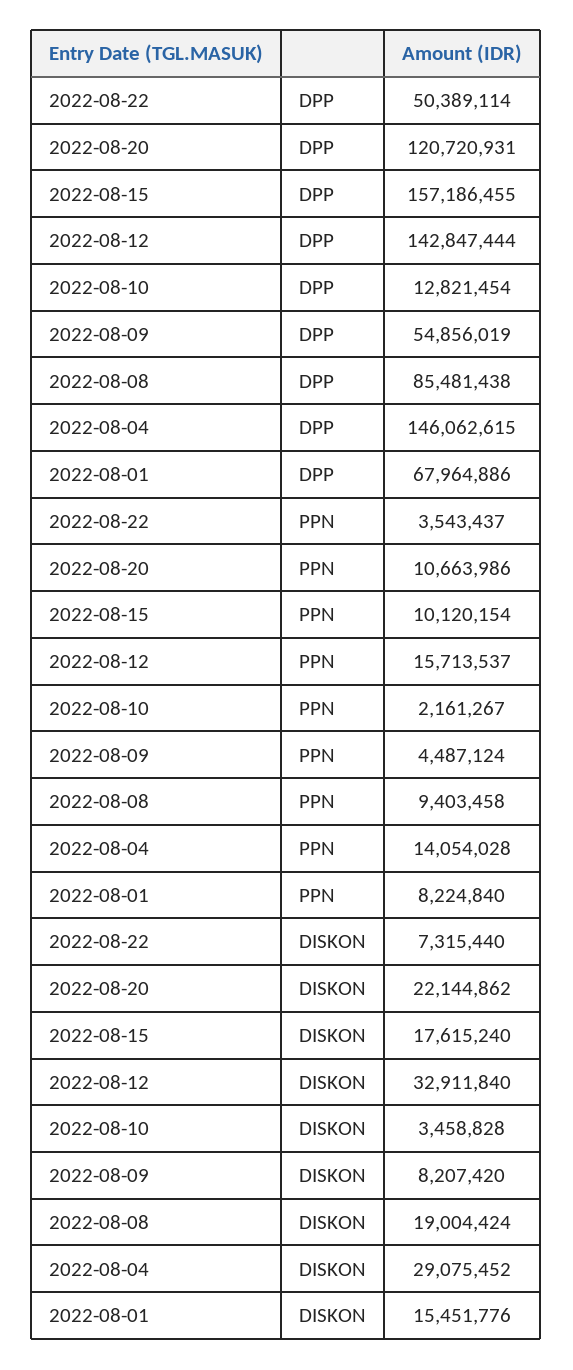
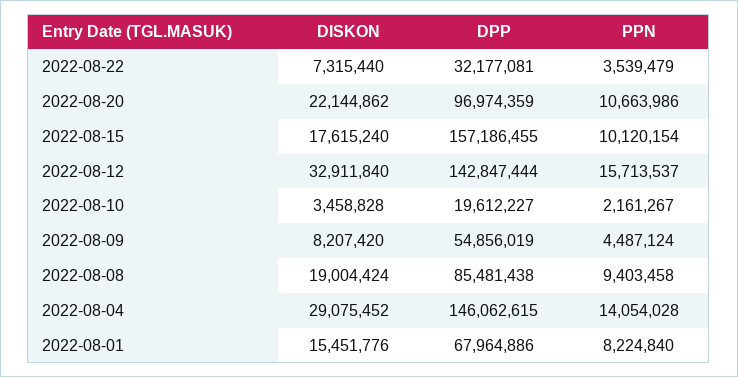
2022-08-22, DPP: 50389114 -> 32177081
2022-08-20, DPP: 120720931 -> 96974359
2022-08-10, DPP: 12821454 -> 19612227
2022-08-22, PPN: 3543437 -> 3539479

